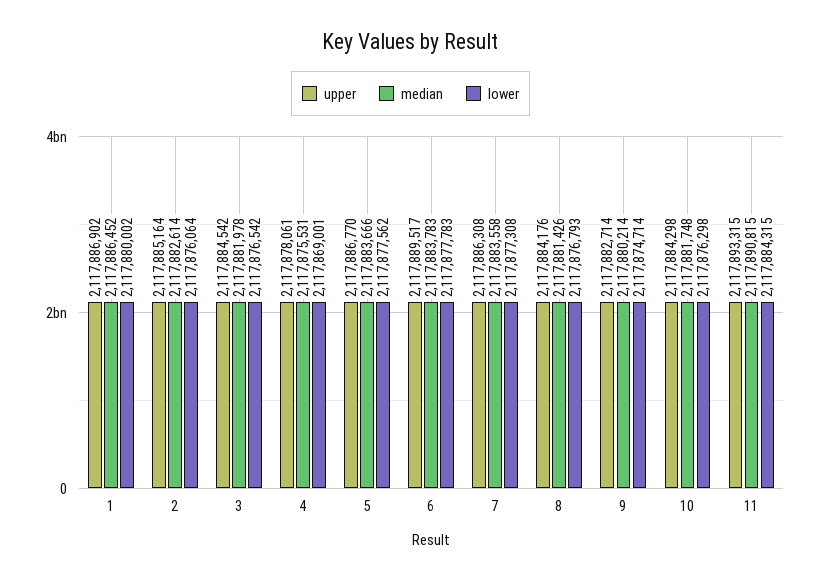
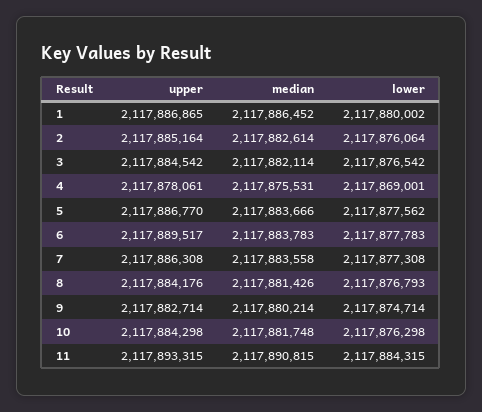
upper, 1: 2117886902 -> 2117886865
median, 3: 2117881978 -> 2117882114

